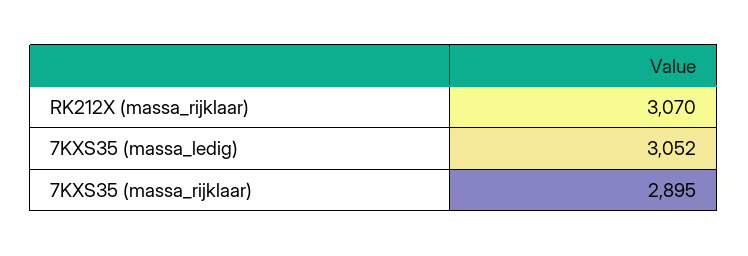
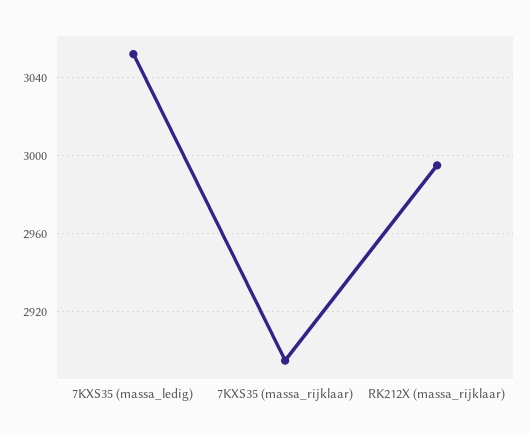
RK212X (massa_rijklaar): 3070 -> 2995

